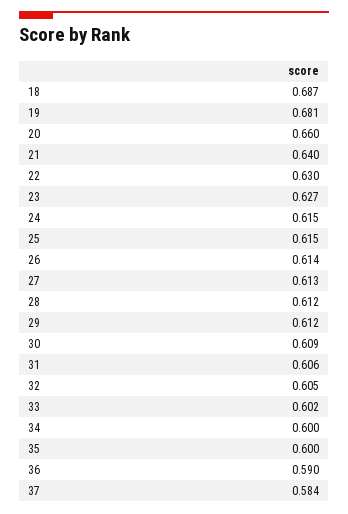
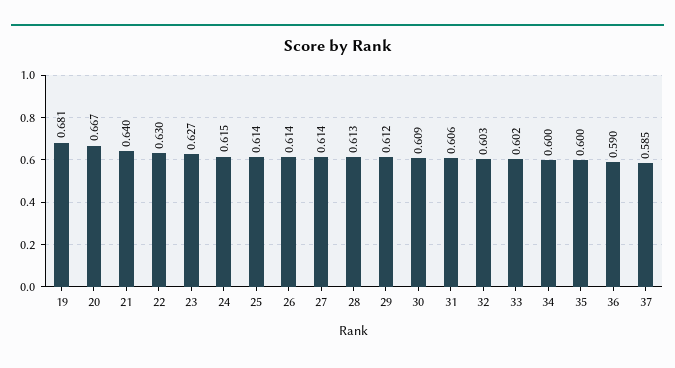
18: 0.687 -> none
20: 0.66 -> 0.667
25: 0.615 -> 0.614
27: 0.613 -> 0.614
28: 0.612 -> 0.613
32: 0.605 -> 0.603
37: 0.584 -> 0.585

